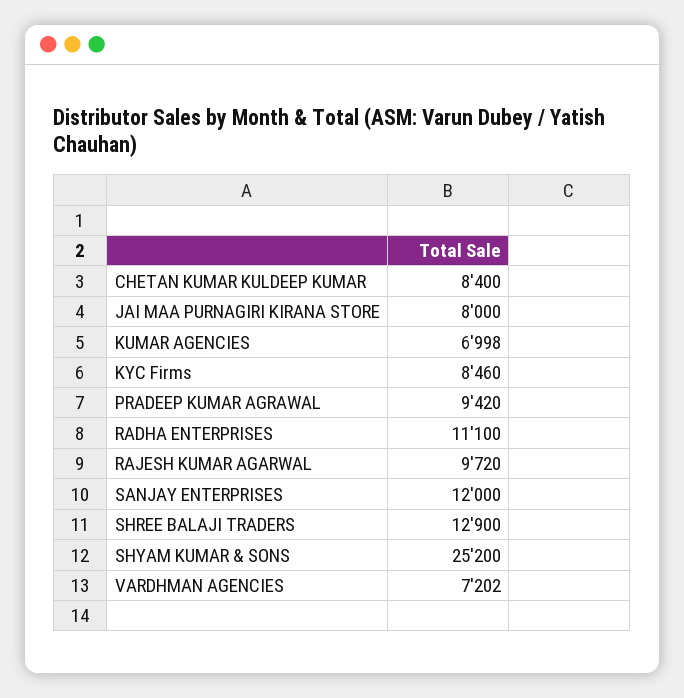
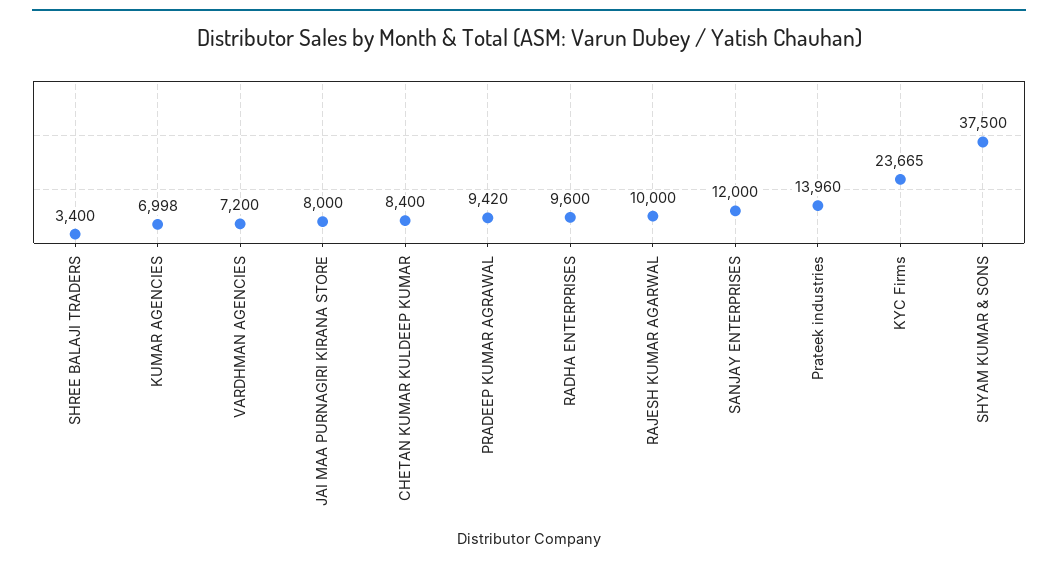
KYC Firms: 8460 -> 23665
RADHA ENTERPRISES: 11100 -> 9600
RAJESH KUMAR AGARWAL: 9720 -> 10000
SHREE BALAJI TRADERS: 12900 -> 3400
SHYAM KUMAR & SONS: 25200 -> 37500
VARDHMAN AGENCIES: 7202 -> 7200
Prateek industries: none -> 13960

